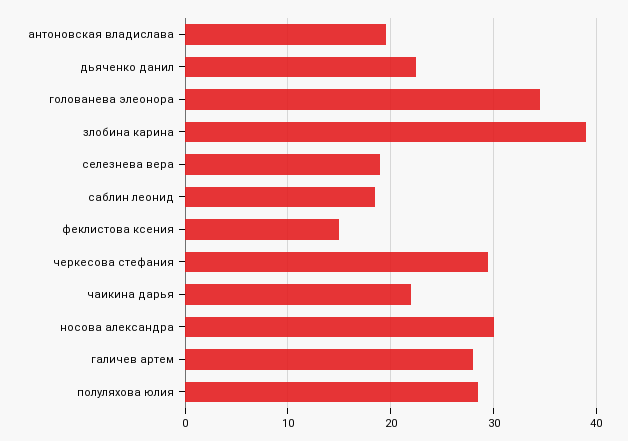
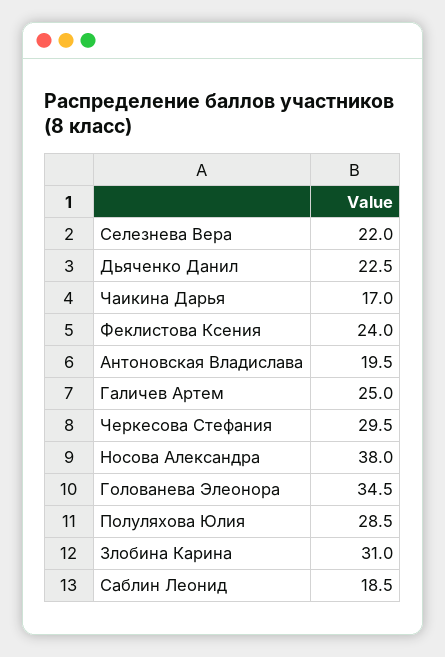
злобина карина: 39 -> 31
селезнева вера: 19 -> 22
феклистова ксения: 15 -> 24
чаикина дарья: 22 -> 17
носова александра: 30 -> 38
галичев артем: 28 -> 25

